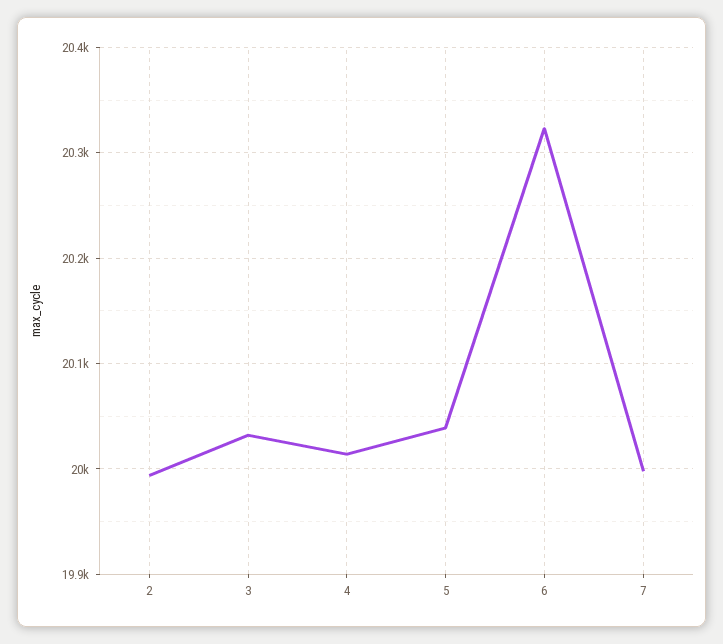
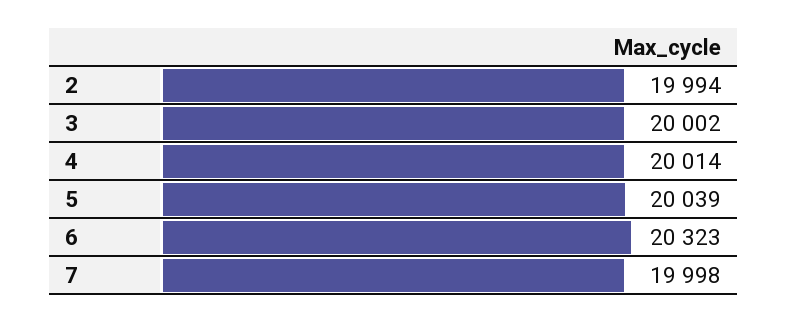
3: 20030 -> 20002

